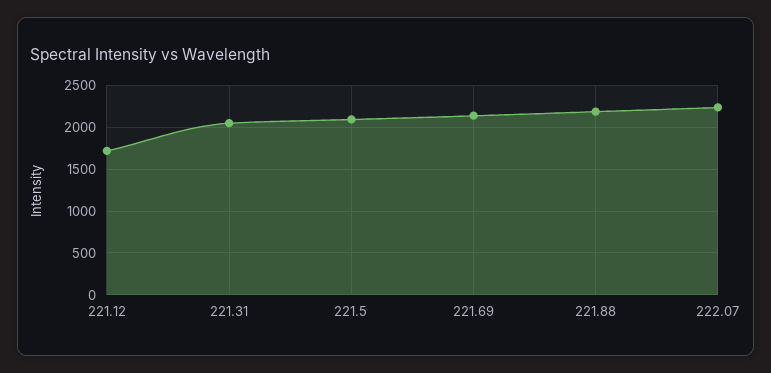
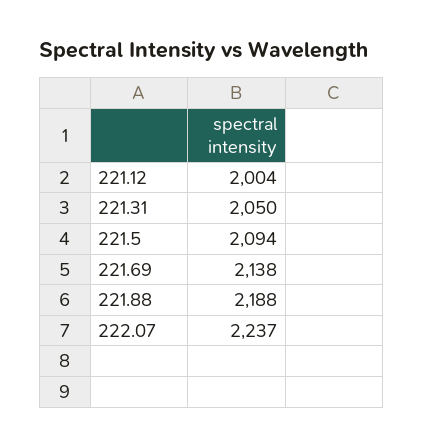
221.12: 1700 -> 2004

